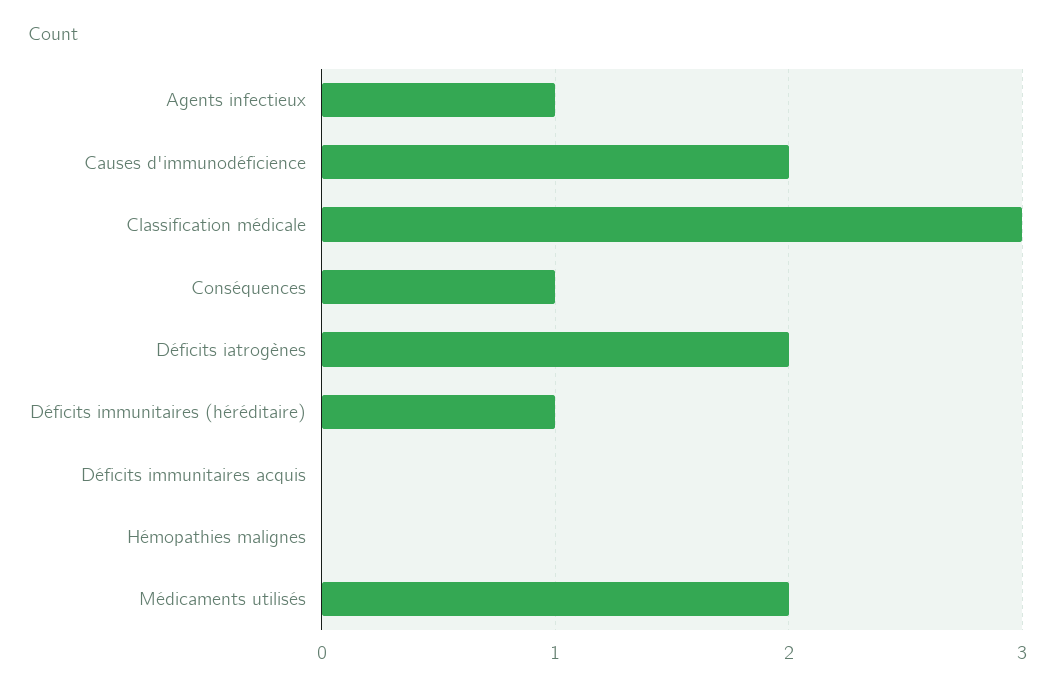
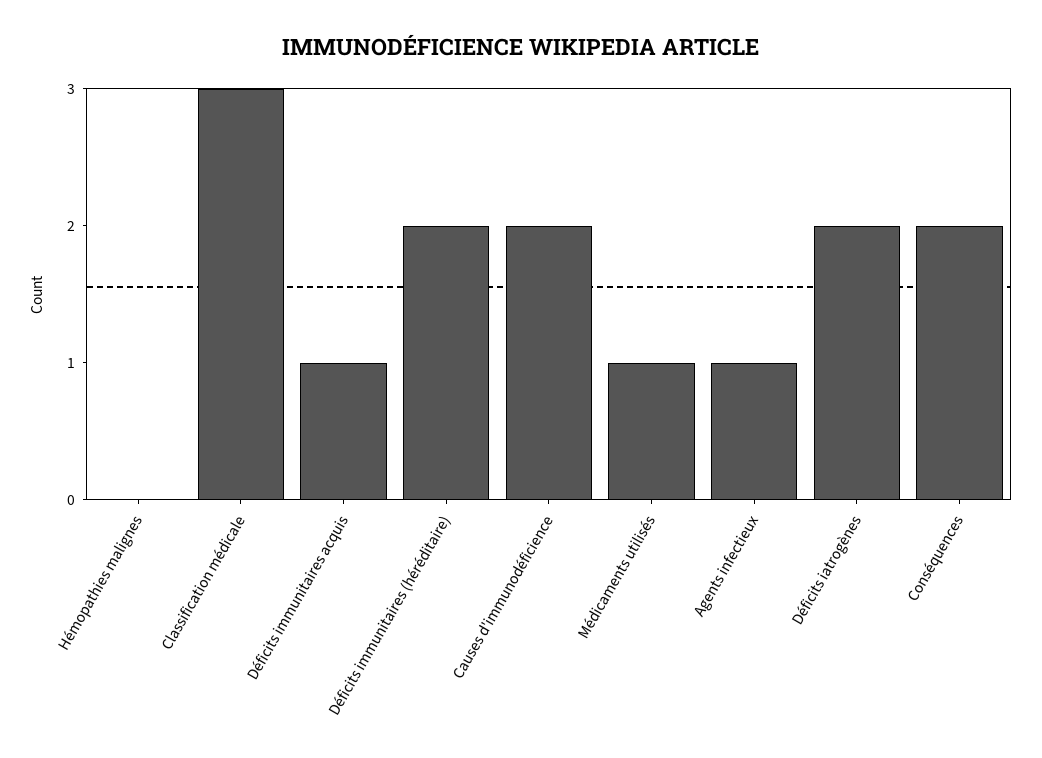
Conséquences: 1 -> 2
Déficits immunitaires (héréditaire): 1 -> 2
Déficits immunitaires acquis: 0 -> 1
Médicaments utilisés: 2 -> 1

